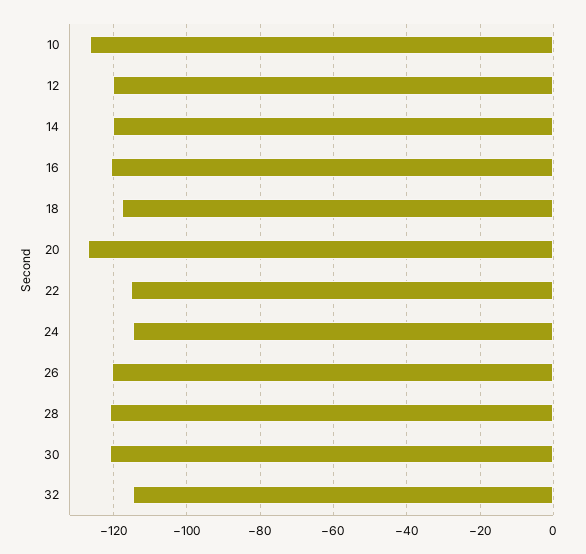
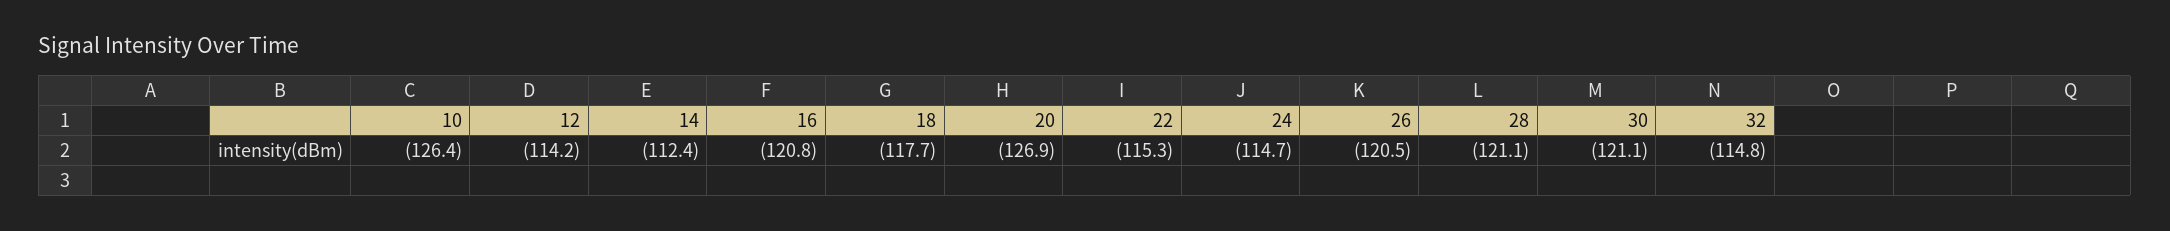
12: -120 -> -114.2
14: -120 -> -112.4

